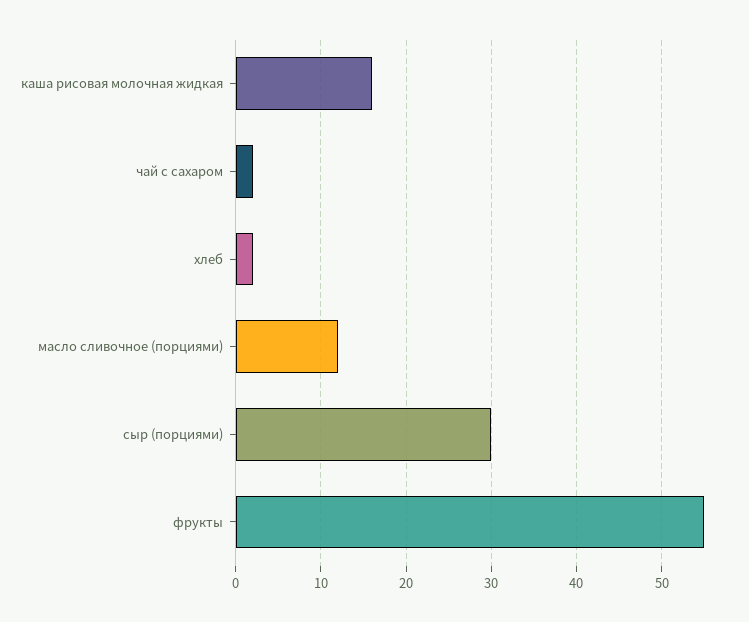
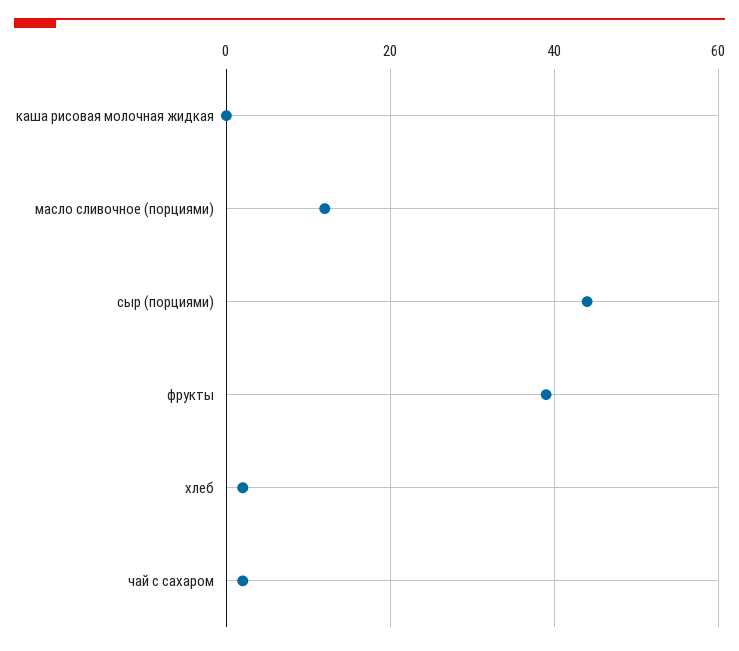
каша рисовая молочная жидкая: 16 -> 0
сыр (порциями): 30 -> 45
фрукты: 55 -> 40

